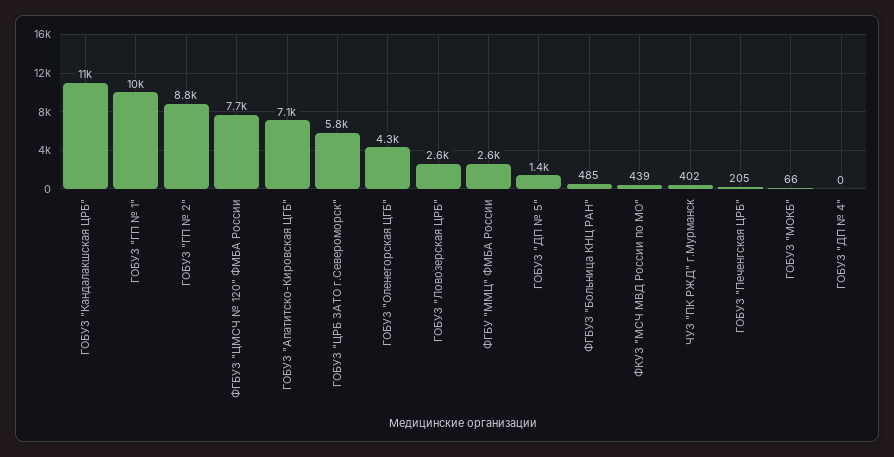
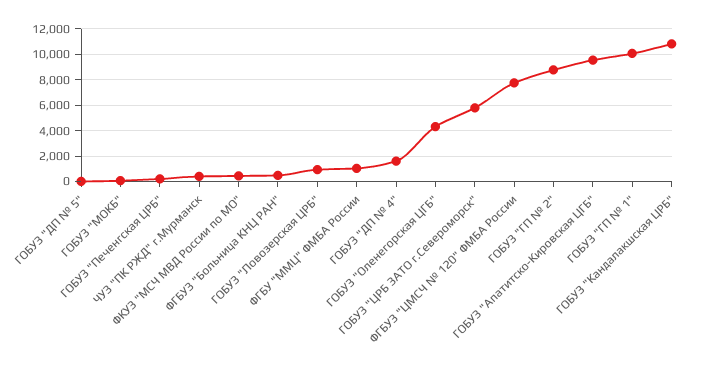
ГОБУЗ "Апатитско-Кировская ЦГБ": 7100 -> 9500
ГОБУЗ "Ловозерская ЦРБ": 2600 -> 1000
ФГБУ "ММЦ" ФМБА России: 2600 -> 1000
ГОБУЗ "ДП № 5": 1400 -> 0
ГОБУЗ "ДП № 4": 0 -> 1500

